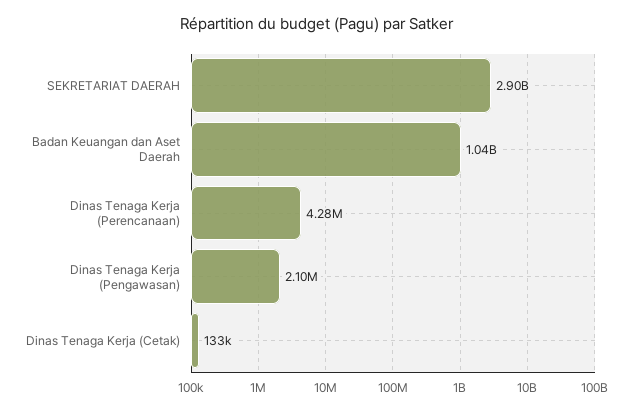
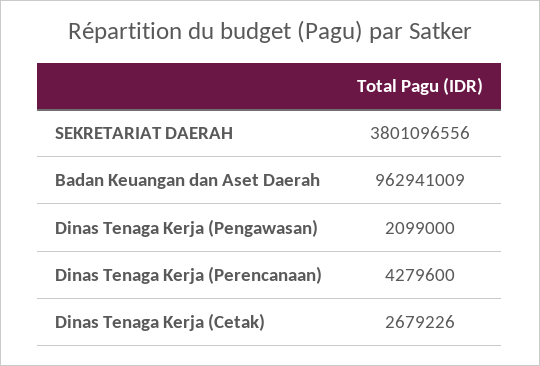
SEKRETARIAT DAERAH: 2900000000 -> 3801096556
Badan Keuangan dan Aset Daerah: 1040000000 -> 962941009
Dinas Tenaga Kerja (Cetak): 133000 -> 2679226

